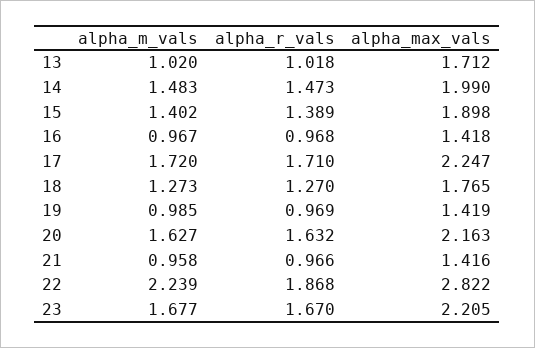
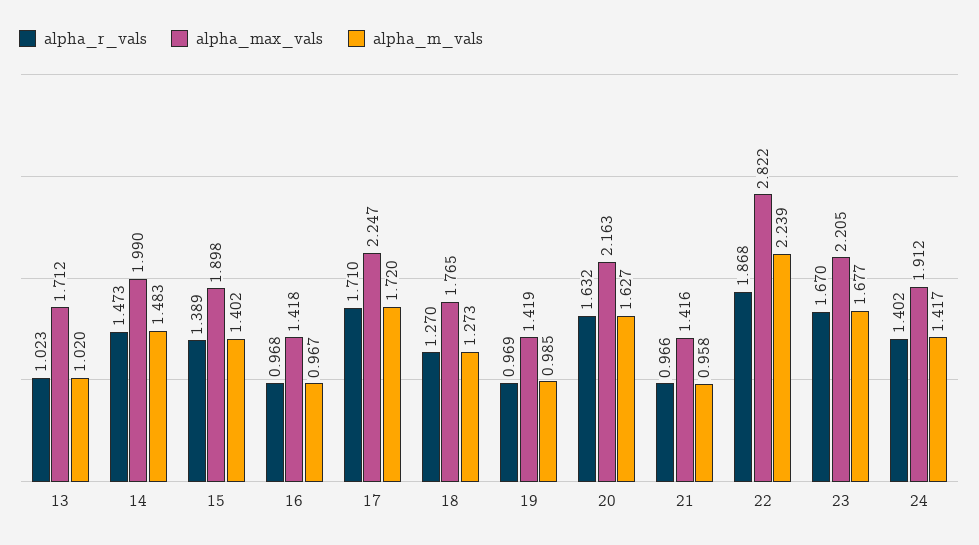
alpha_r_vals, 13: 1.018 -> 1.023
alpha_r_vals, 24: none -> 1.402
alpha_max_vals, 24: none -> 1.912
alpha_m_vals, 24: none -> 1.417

